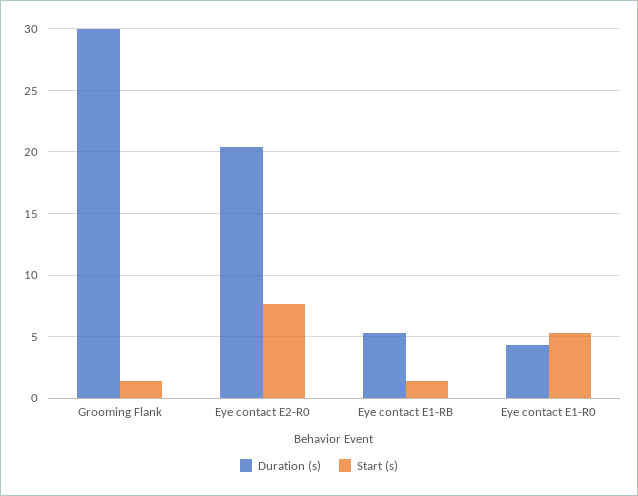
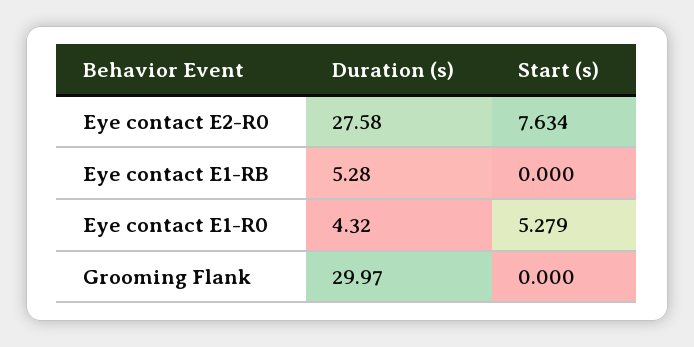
Start (s), Grooming Flank: 1.5 -> 0
Duration (s), Eye contact E2-R0: 20.5 -> 27.58
Start (s), Eye contact E1-RB: 1.5 -> 0

